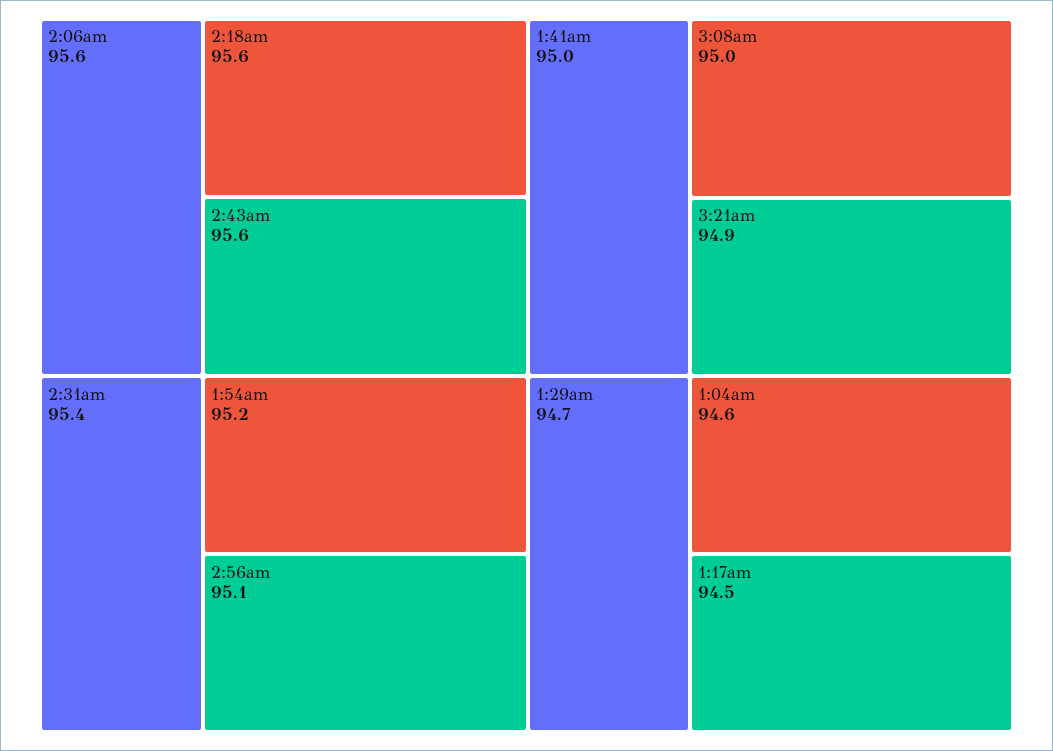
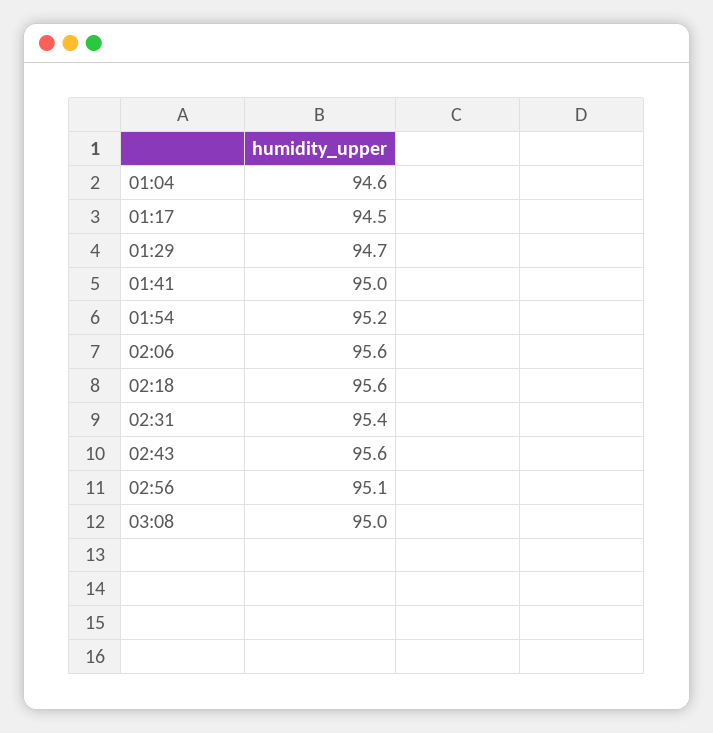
3:21am: 94.9 -> none

